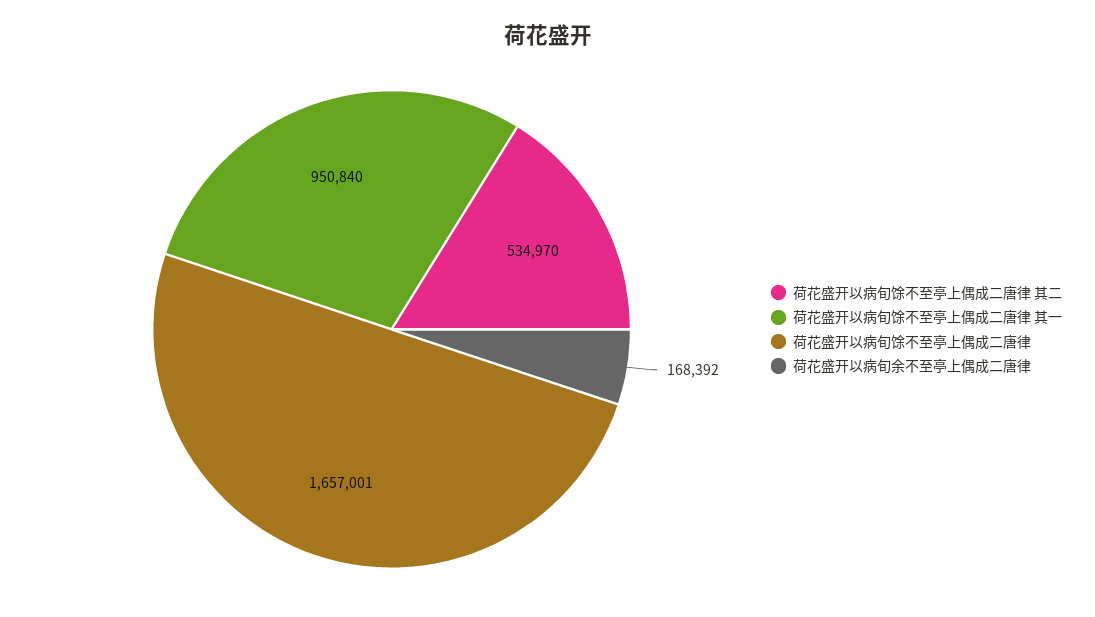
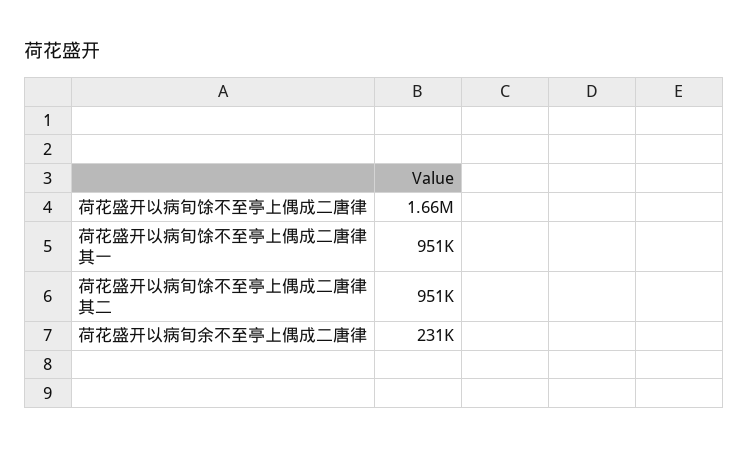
荷花盛开以病旬馀不至亭上偶成二唐律 其二: 534970 -> 951000
荷花盛开以病旬余不至亭上偶成二唐律: 168392 -> 231000

